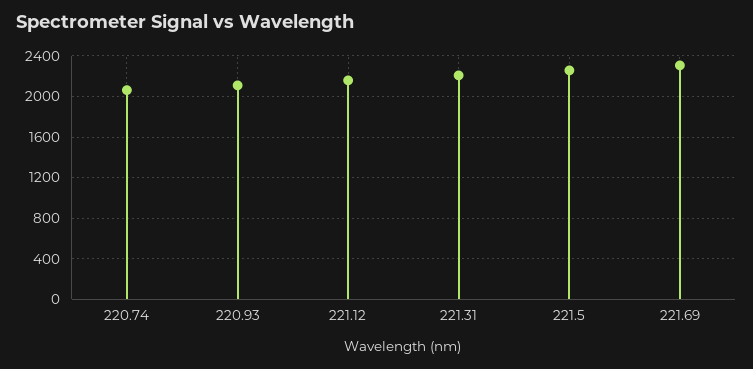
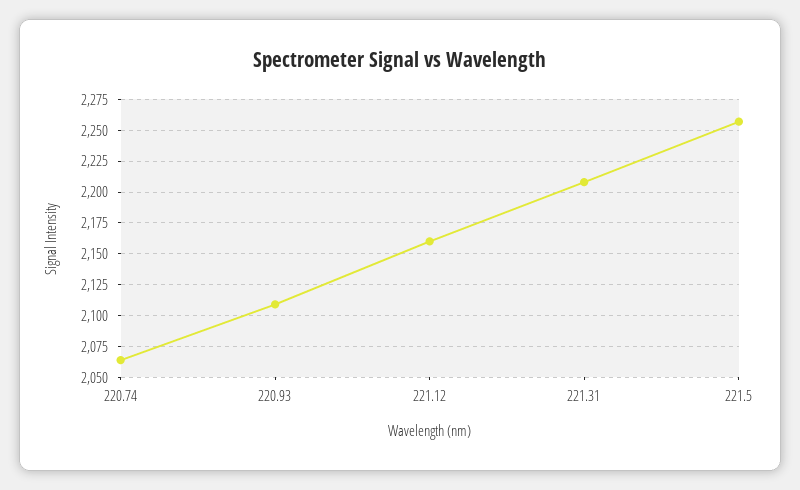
221.69: 2300 -> none

